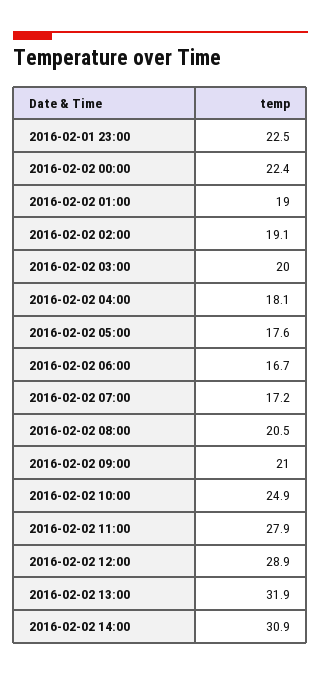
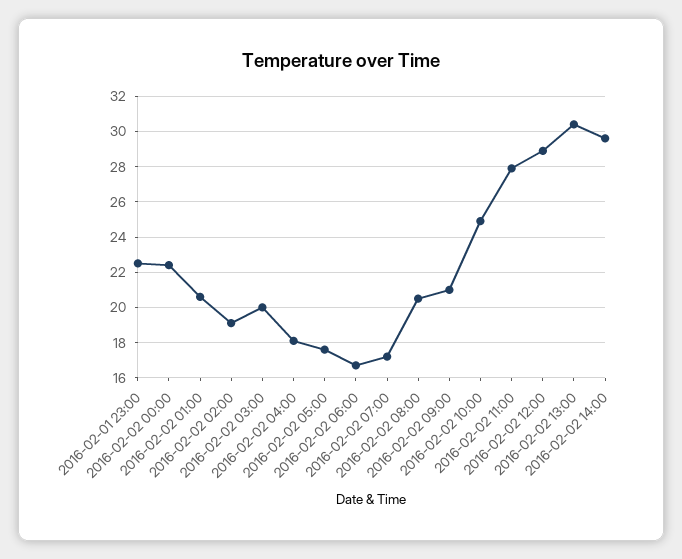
2016-02-02 01:00: 19 -> 20.5
2016-02-02 13:00: 31.9 -> 30.5
2016-02-02 14:00: 30.9 -> 29.5

